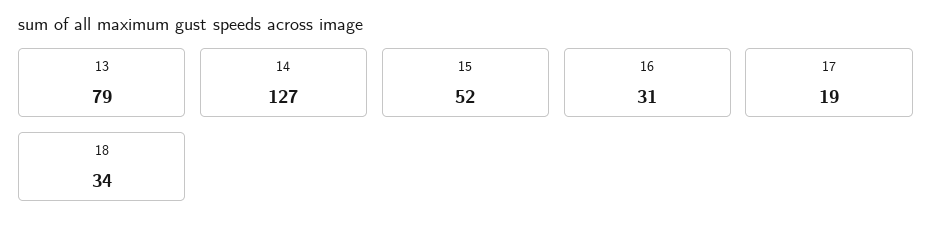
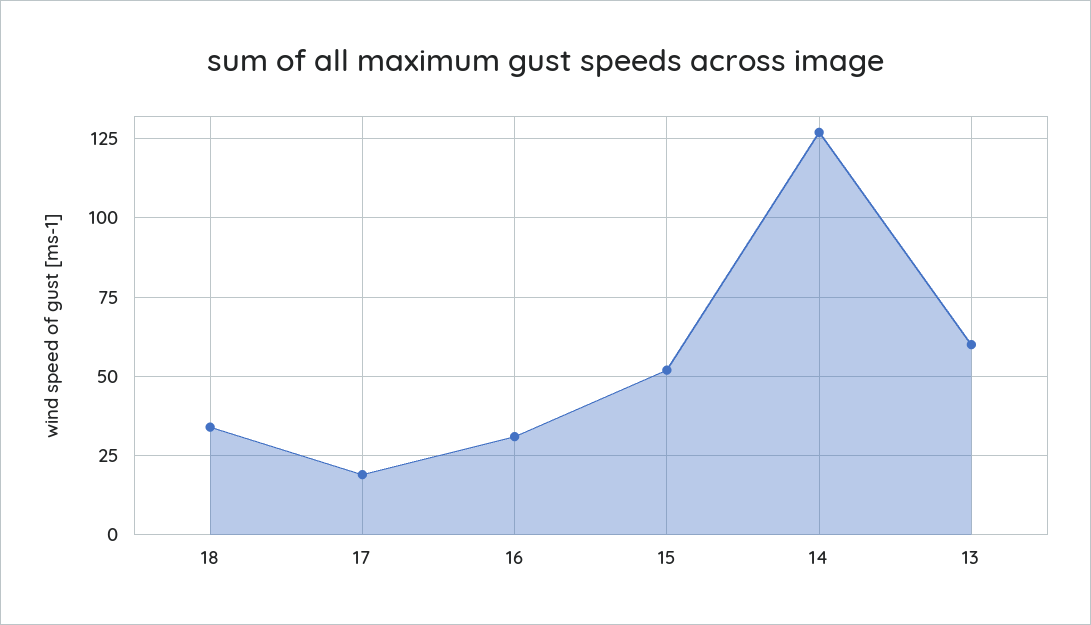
13: 79 -> 60

